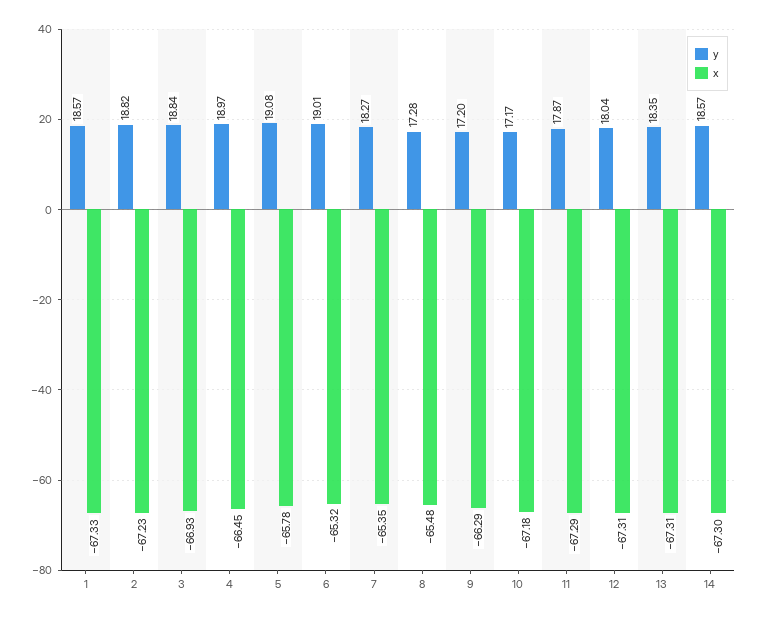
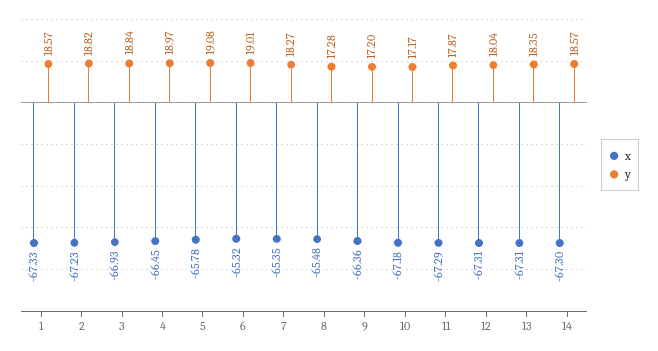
x, 9: -66.29 -> -66.36

